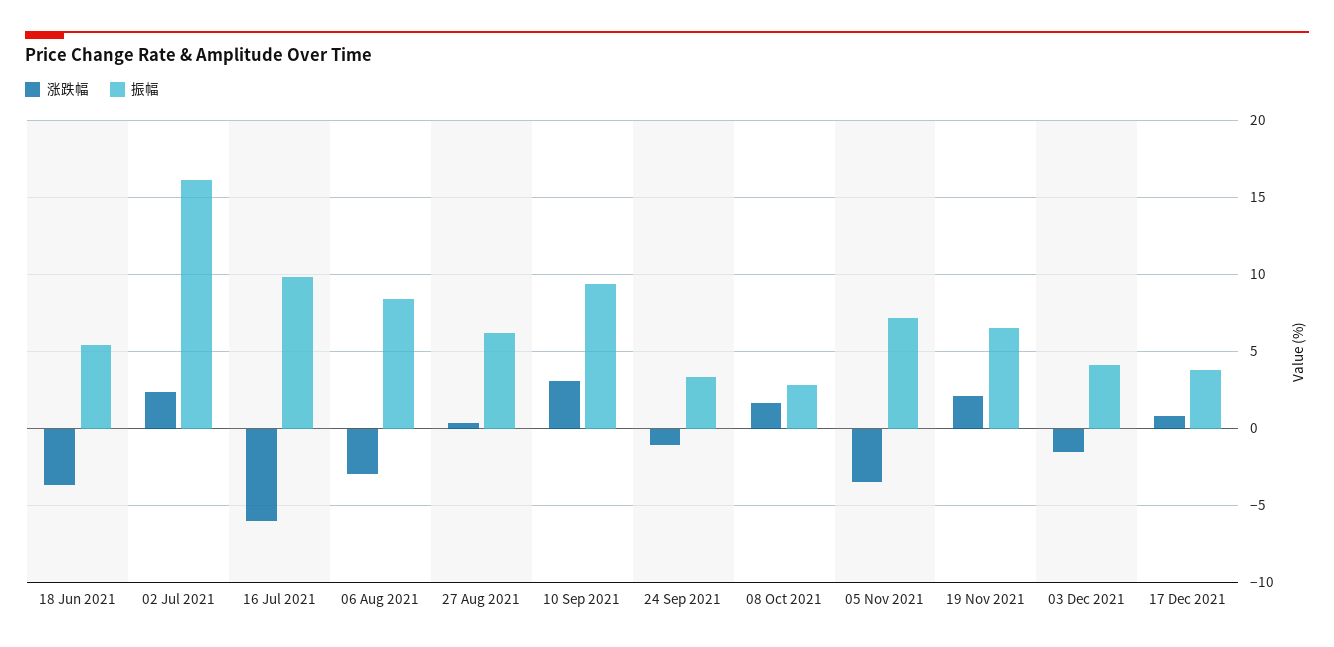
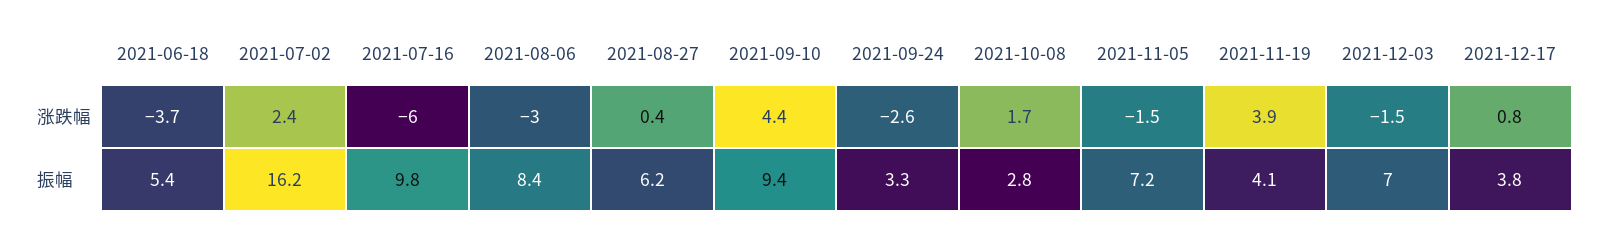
涨跌幅, 10 Sep 2021: 3 -> 4.4
涨跌幅, 24 Sep 2021: -1 -> -2.6
涨跌幅, 05 Nov 2021: -3.5 -> -1.5
涨跌幅, 19 Nov 2021: 2 -> 3.9
振幅, 19 Nov 2021: 6.5 -> 4.1
振幅, 03 Dec 2021: 4 -> 7

